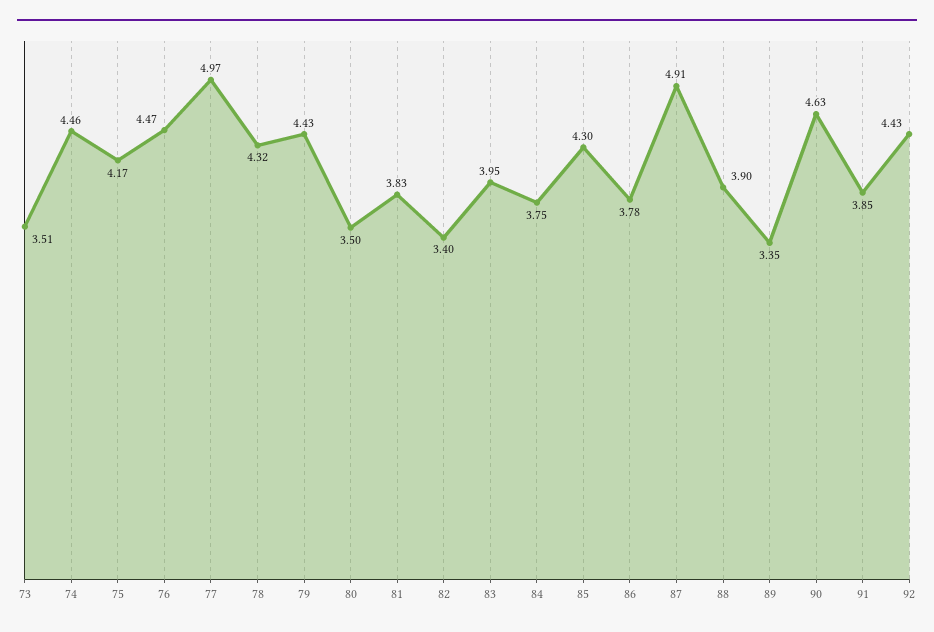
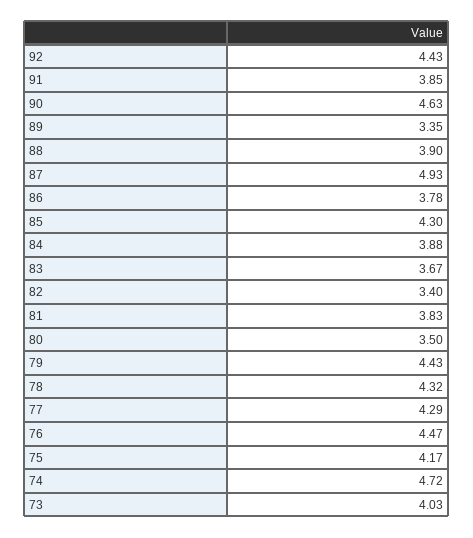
73: 3.51 -> 4.03
74: 4.46 -> 4.72
77: 4.97 -> 4.29
83: 3.95 -> 3.67
84: 3.75 -> 3.88
87: 4.91 -> 4.93

